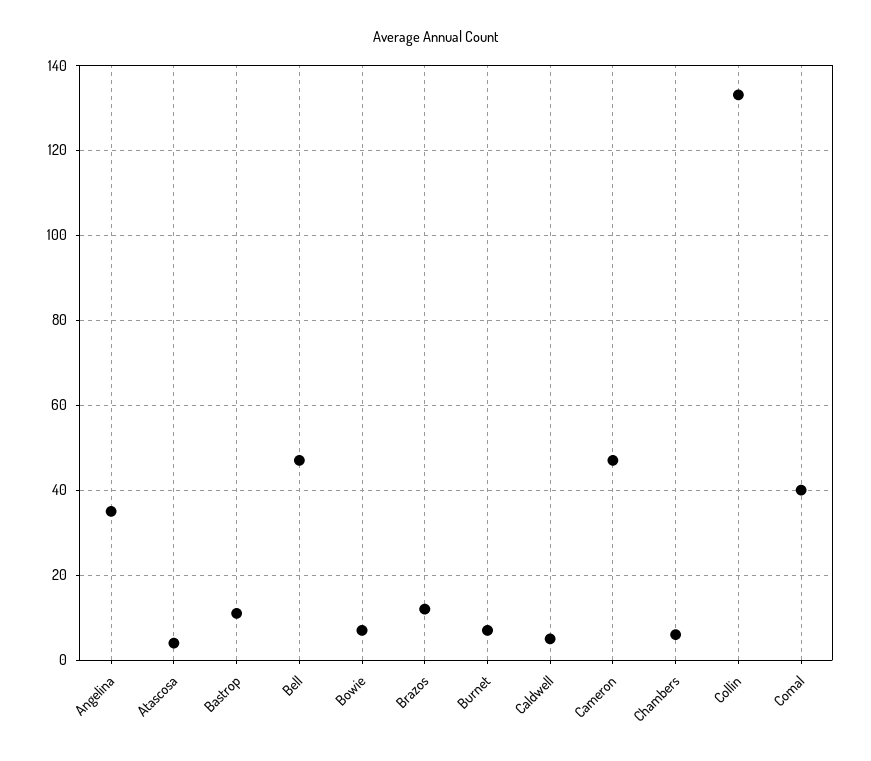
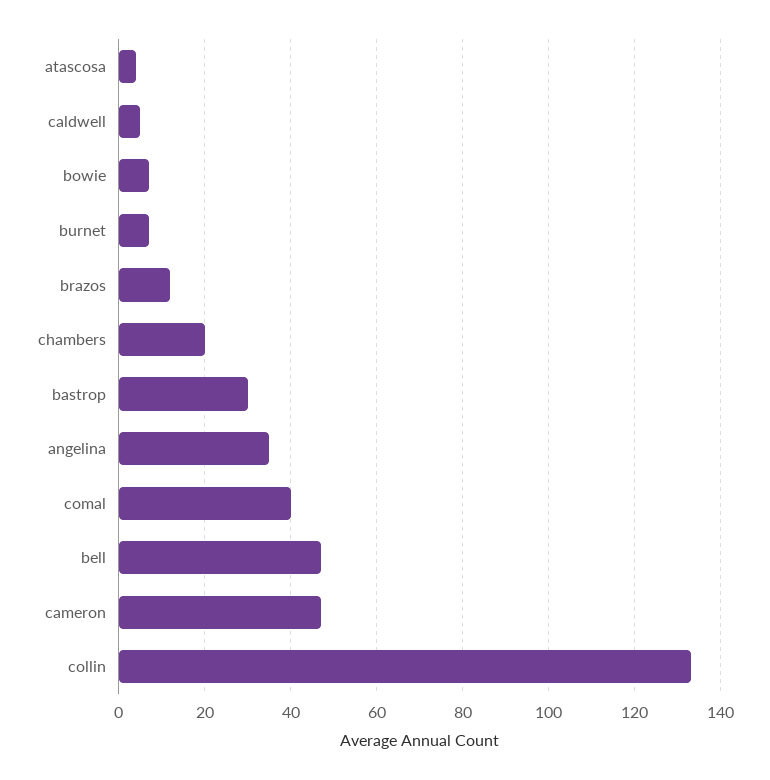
Bastrop: 10 -> 30
Chambers: 5 -> 20

